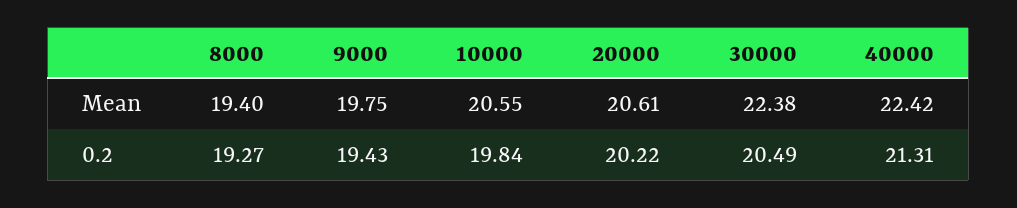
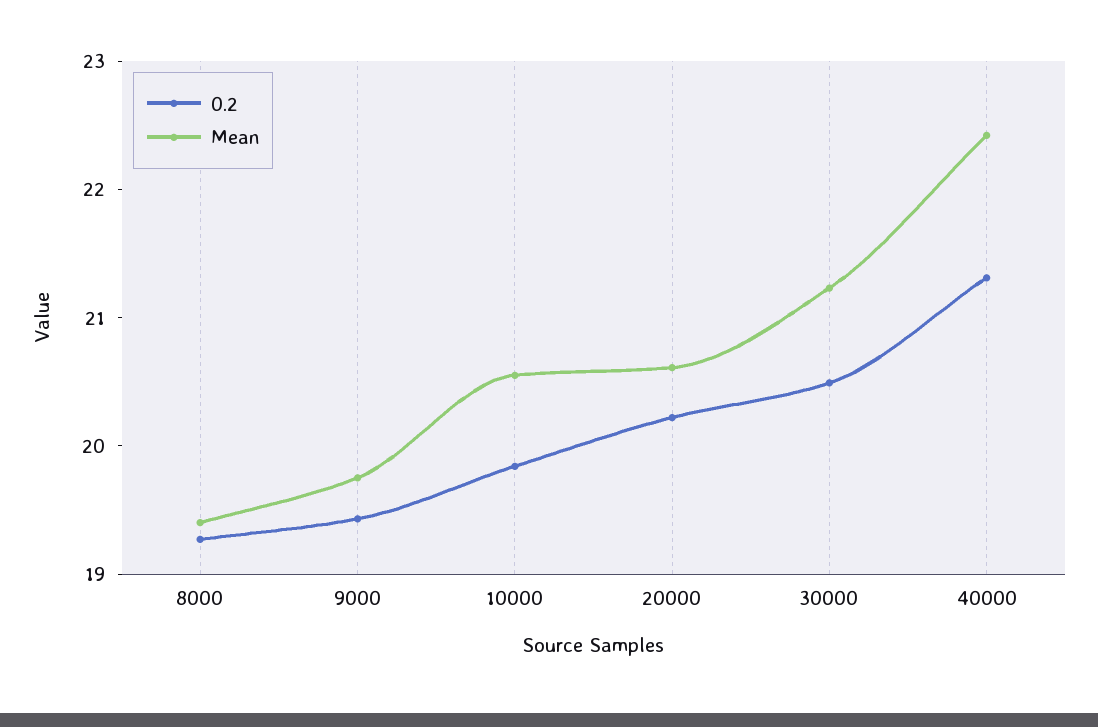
Mean, 30000: 22.38 -> 21.2

